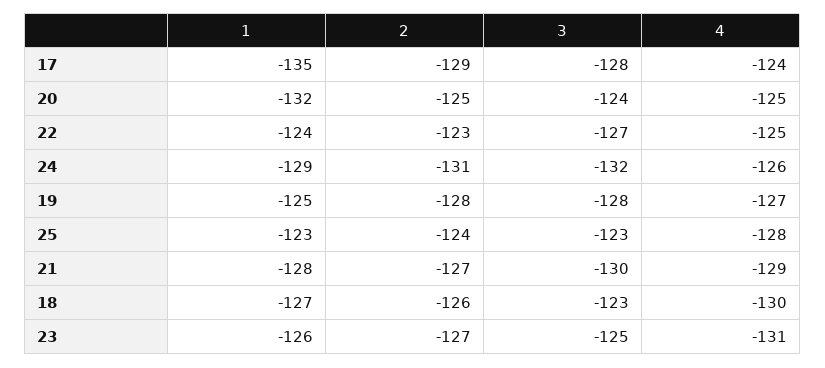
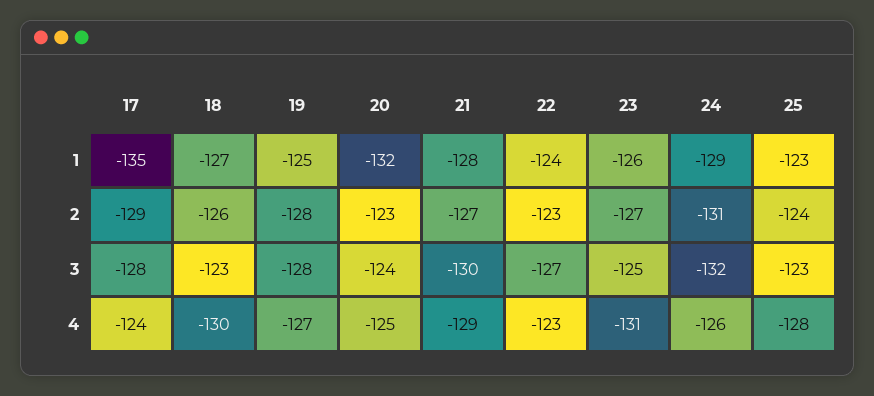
2, 20: -125 -> -123
4, 22: -125 -> -123

